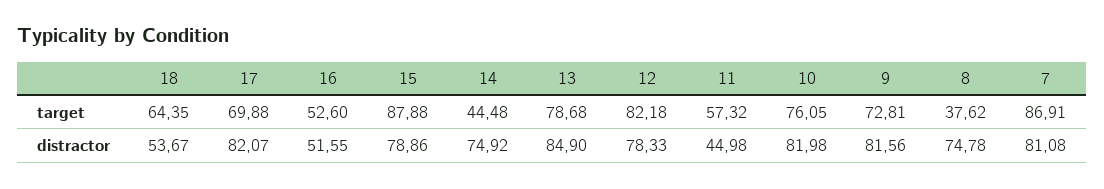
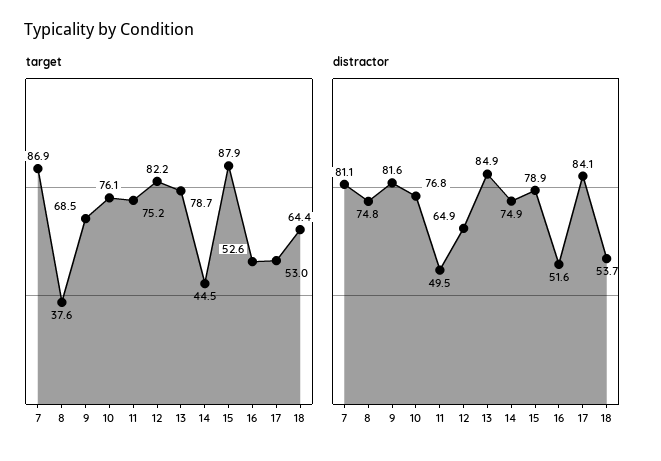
target, 17: 69.88 -> 53
target, 11: 57.32 -> 75.2
target, 9: 72.81 -> 68.5
distractor, 17: 82.07 -> 84.1
distractor, 12: 78.33 -> 64.9
distractor, 11: 44.98 -> 49.5
distractor, 10: 81.98 -> 76.8

